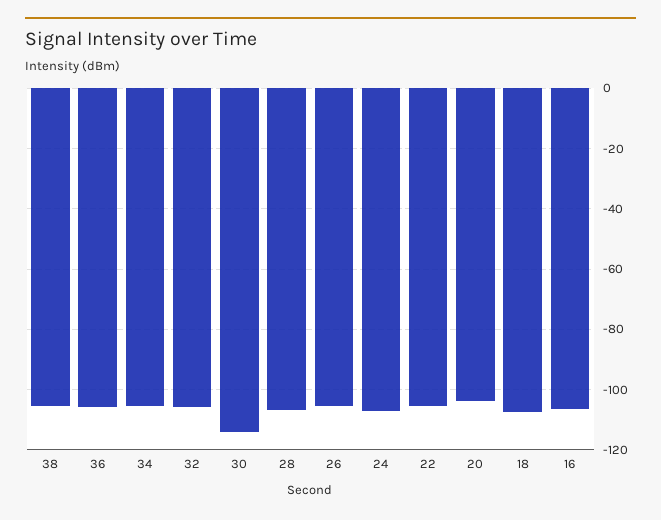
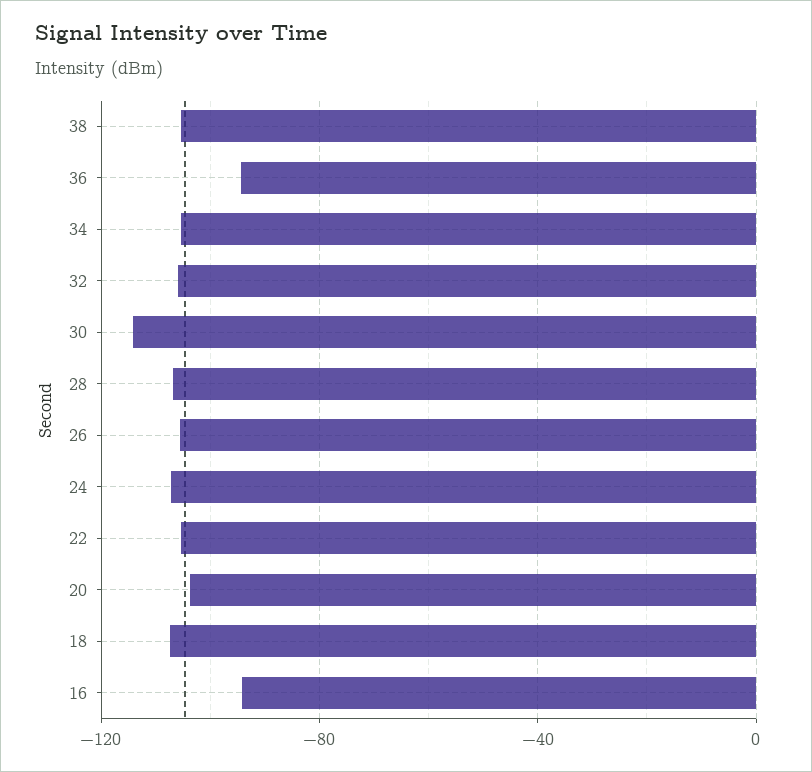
36: -106 -> -95
16: -106 -> -95

